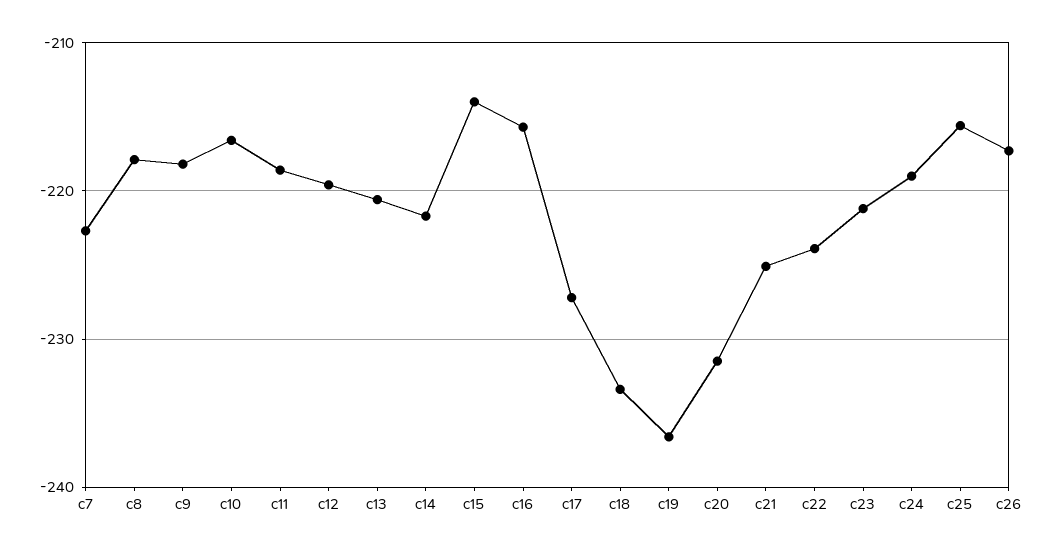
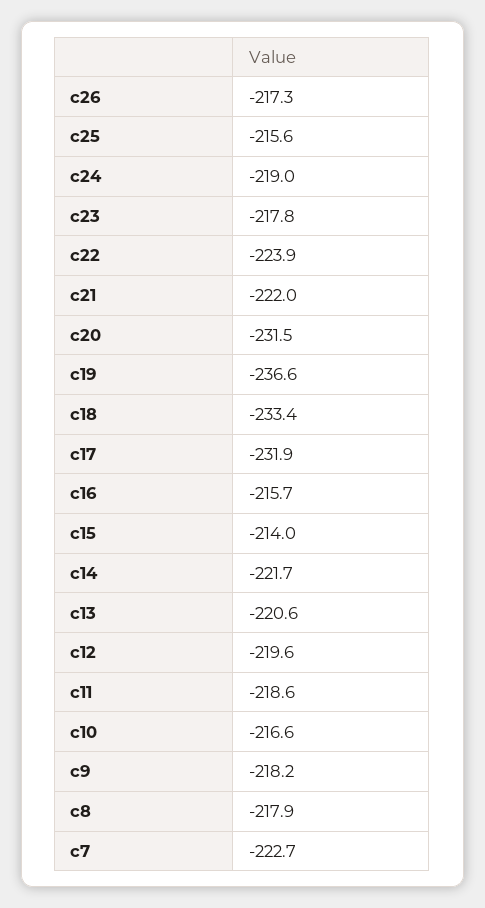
c17: -227 -> -231.9
c21: -225 -> -222
c23: -221 -> -217.8

